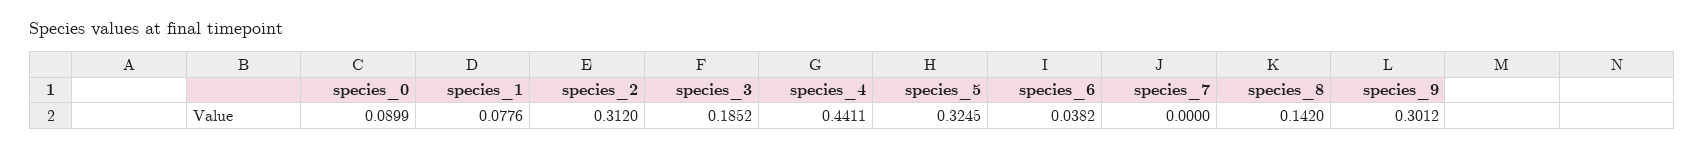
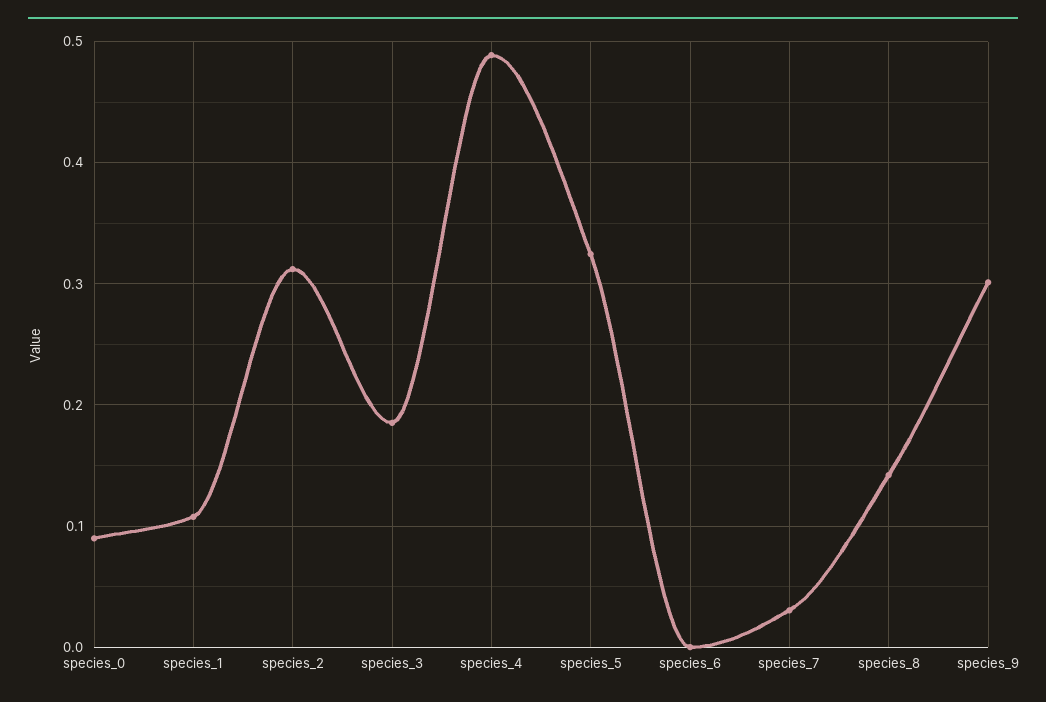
species_1: 0.0776 -> 0.11
species_4: 0.4411 -> 0.49
species_6: 0.0382 -> 0
species_7: 0 -> 0.03

